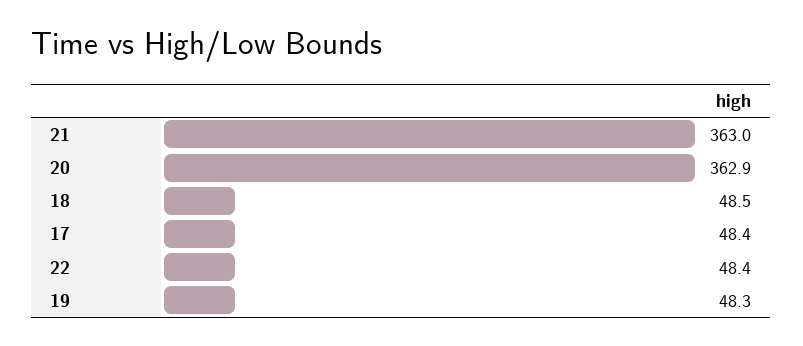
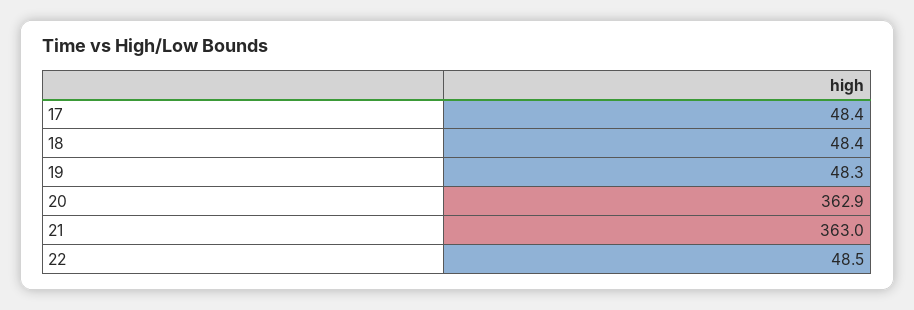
18: 48.5 -> 48.4
22: 48.4 -> 48.5

